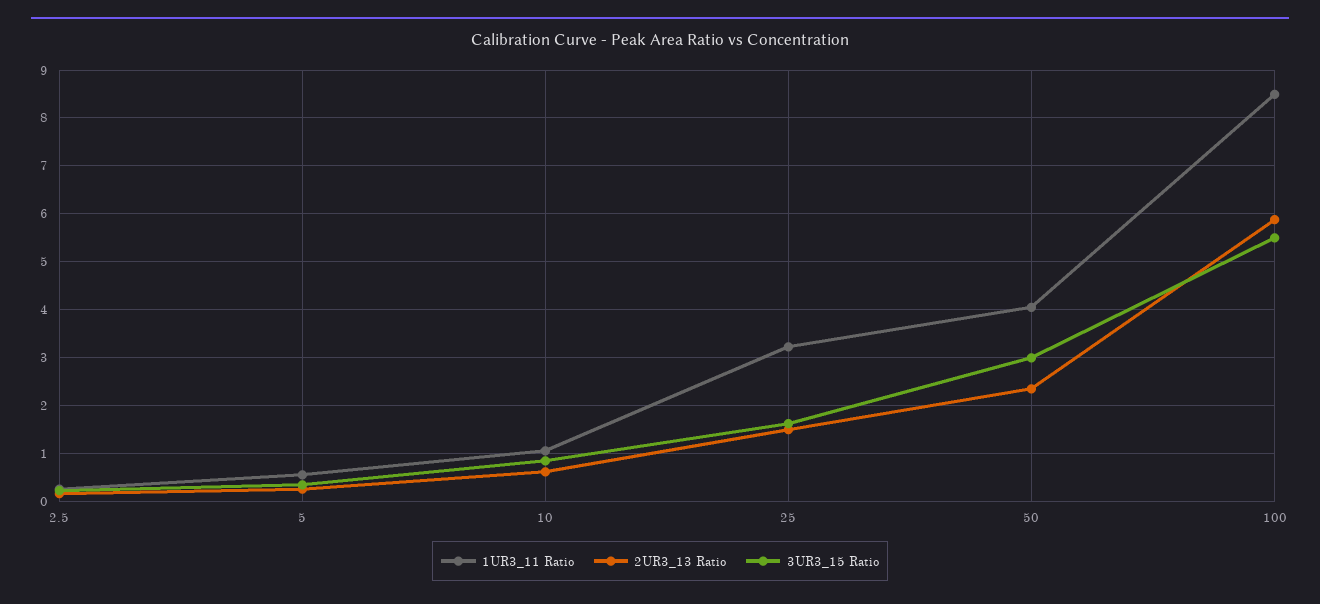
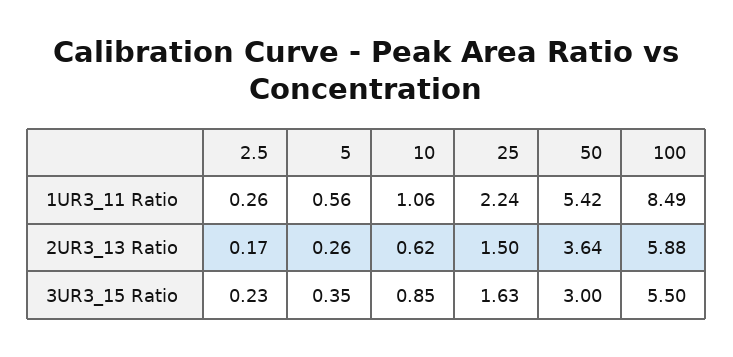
1UR3_11 Ratio, 25: 3.2 -> 2.24
1UR3_11 Ratio, 50: 4 -> 5.42
2UR3_13 Ratio, 50: 2.4 -> 3.64

